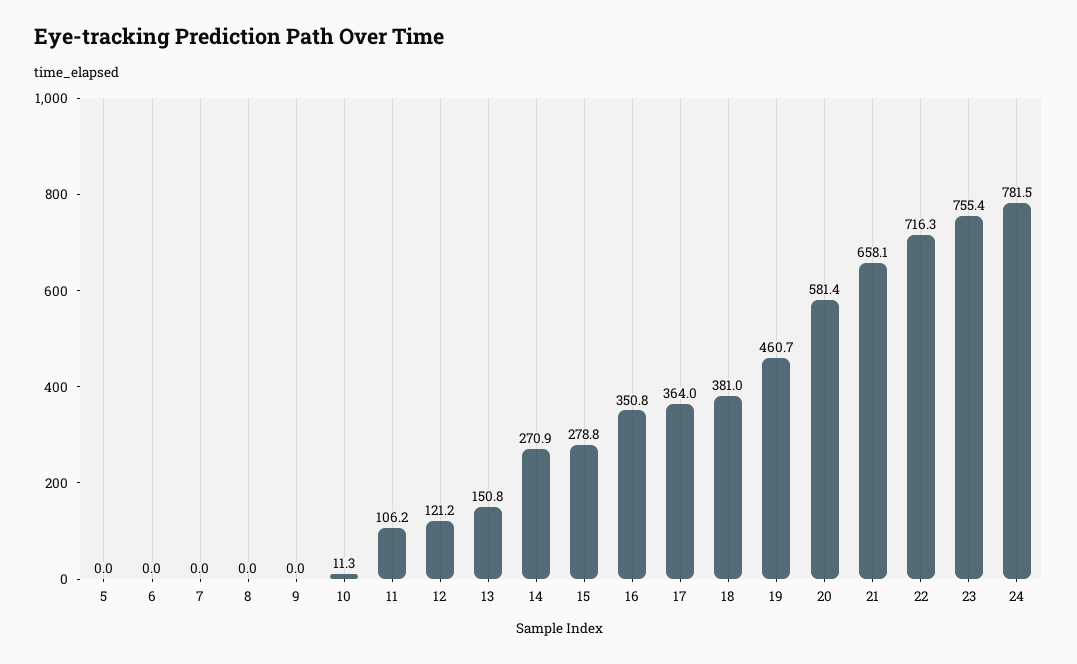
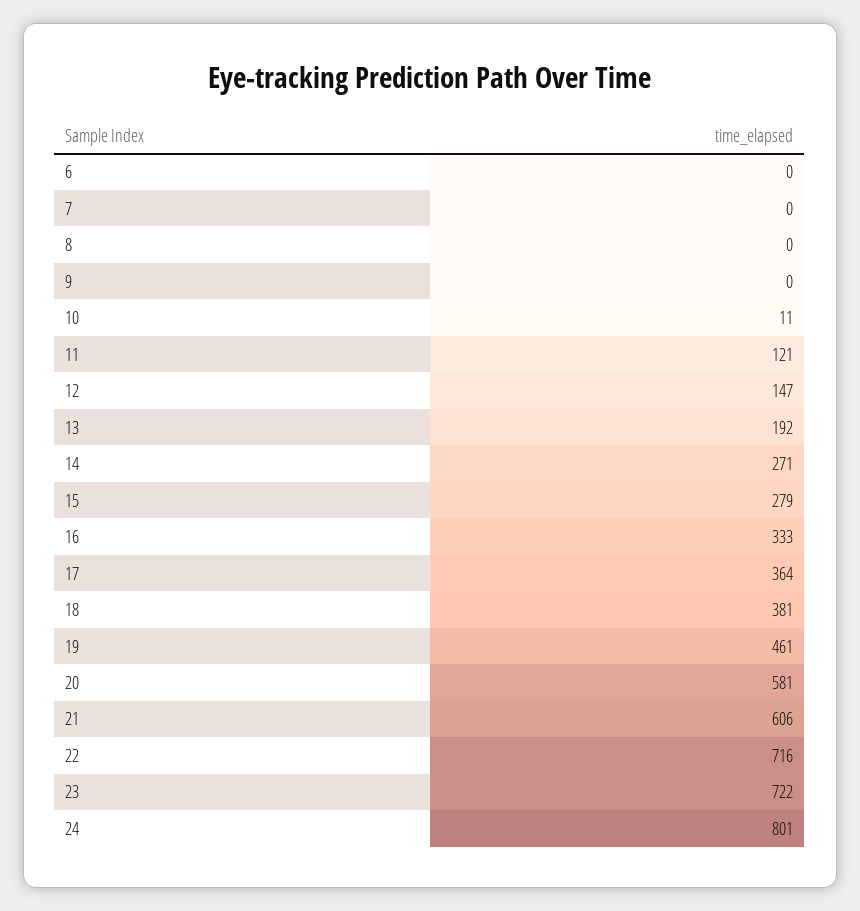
5: 0 -> none
11: 106.2 -> 121
12: 121.2 -> 147
13: 150.8 -> 192
16: 350.8 -> 333
21: 658.1 -> 606
23: 755.4 -> 722
24: 781.5 -> 801

